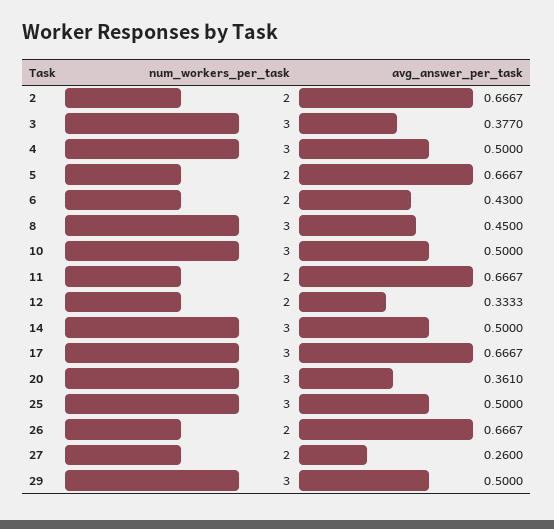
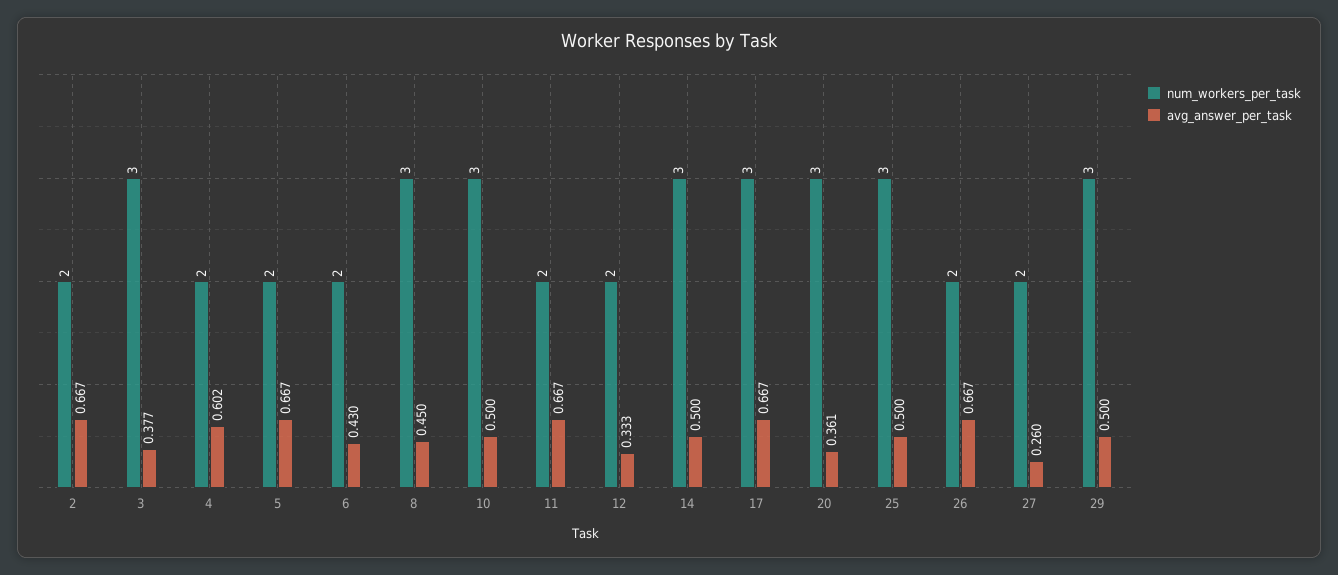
num_workers_per_task, 4: 3 -> 2
avg_answer_per_task, 4: 0.5 -> 0.602

